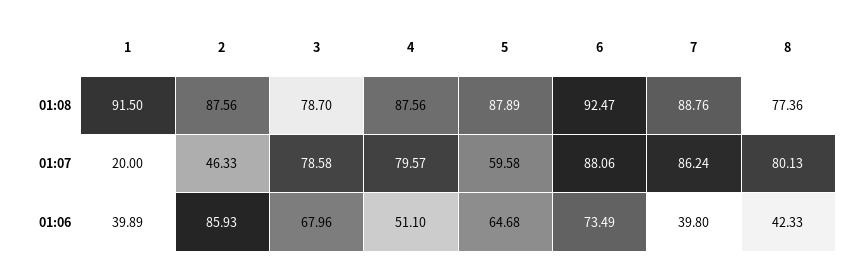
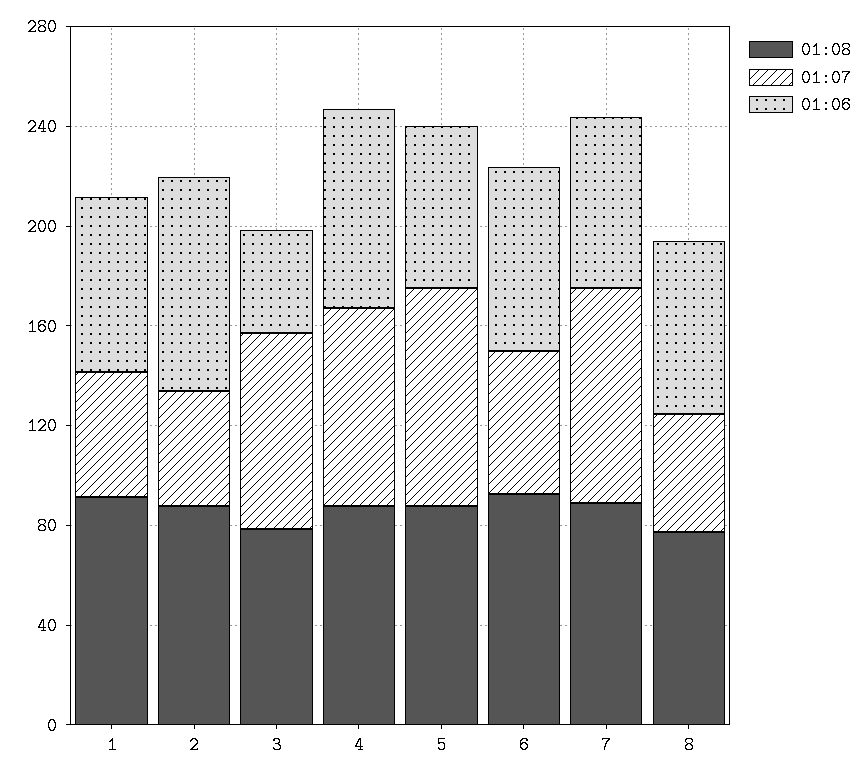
01:07, 1: 20 -> 50
01:07, 5: 59.58 -> 90
01:07, 6: 88.06 -> 60
01:07, 8: 80.13 -> 50
01:06, 1: 39.89 -> 70
01:06, 3: 67.96 -> 40
01:06, 4: 51.1 -> 80
01:06, 7: 39.8 -> 70
01:06, 8: 42.33 -> 70

